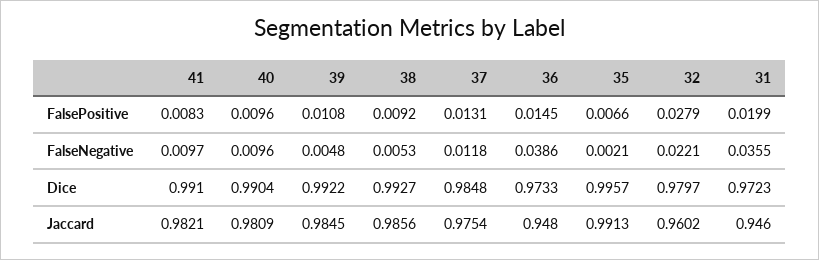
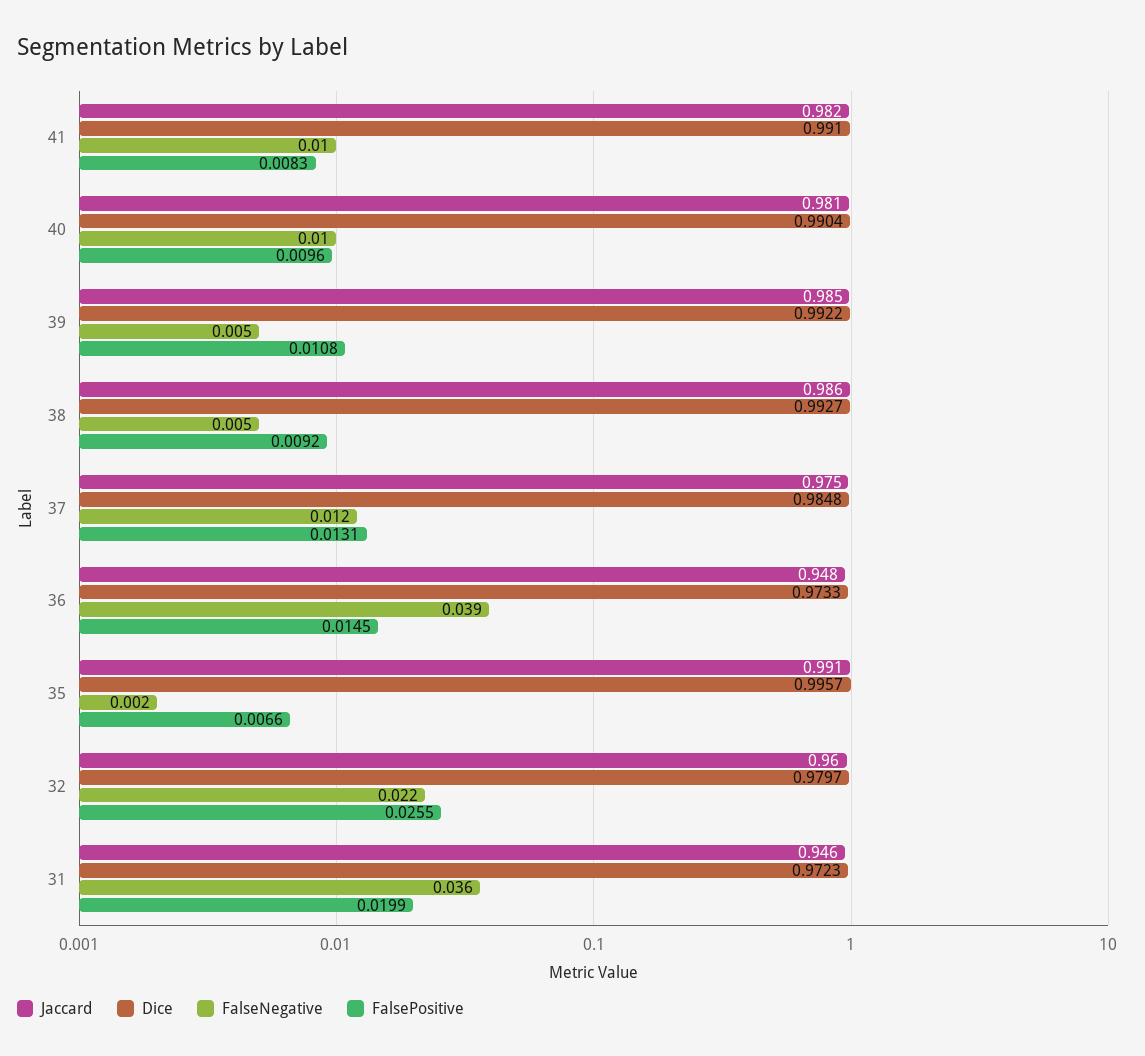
FalsePositive, 32: 0.0279 -> 0.0255

